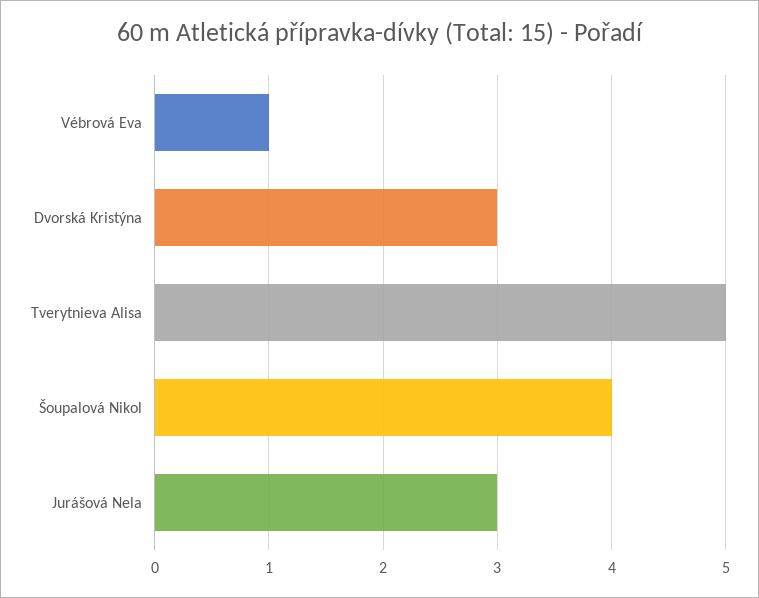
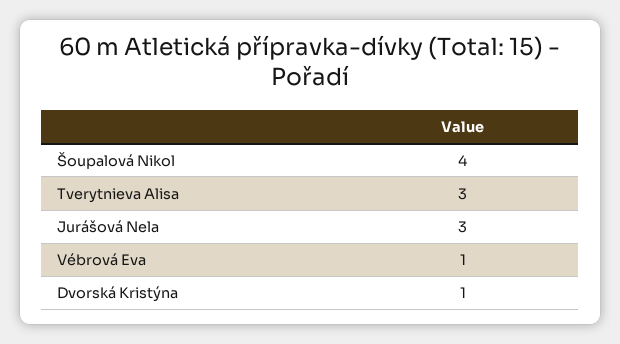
Dvorská Kristýna: 3 -> 1
Tverytnieva Alisa: 5 -> 3

